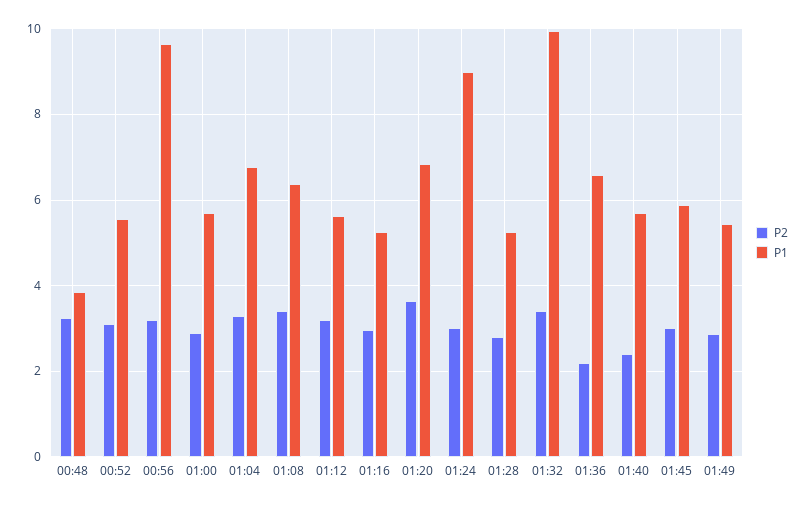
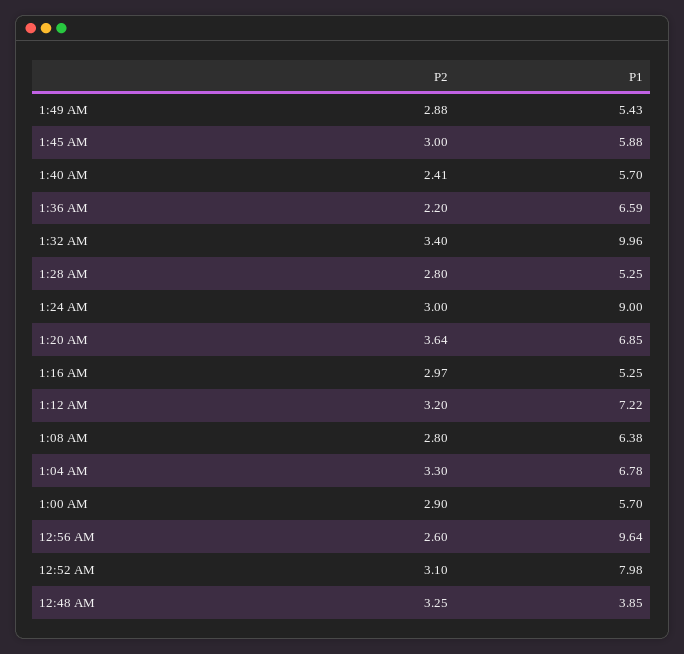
P1, 00:52: 5.6 -> 7.98
P2, 00:56: 3.2 -> 2.6
P2, 01:08: 3.4 -> 2.8
P1, 01:12: 5.6 -> 7.22

